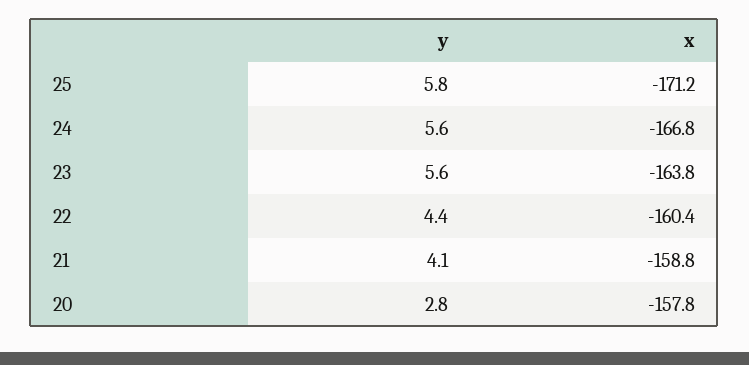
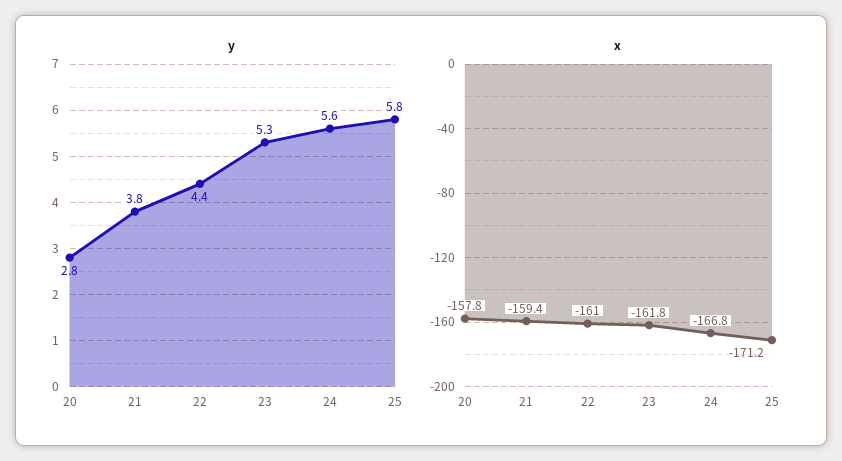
y, 23: 5.6 -> 5.3
x, 23: -163.8 -> -161.8
x, 22: -160.4 -> -161
y, 21: 4.1 -> 3.8
x, 21: -158.8 -> -159.4

